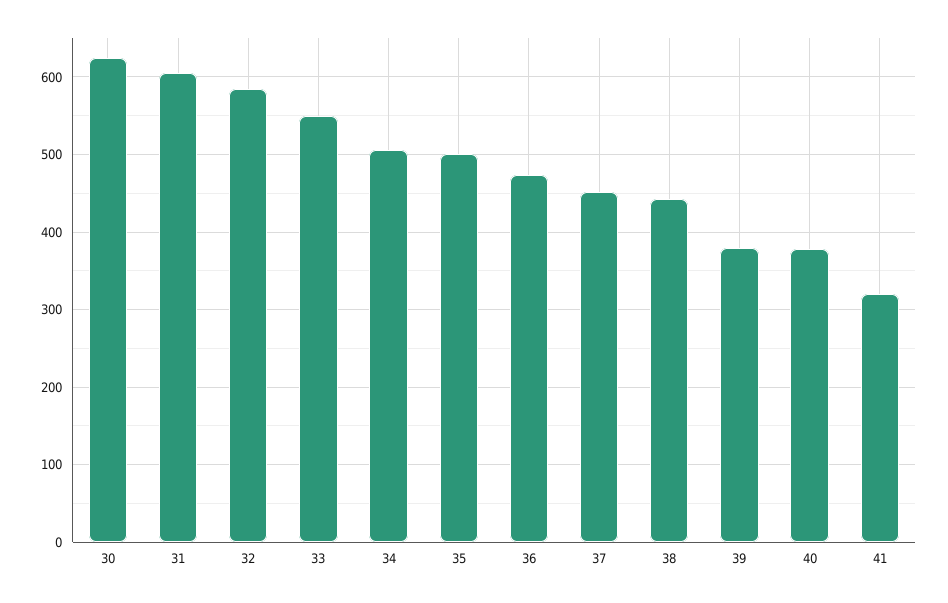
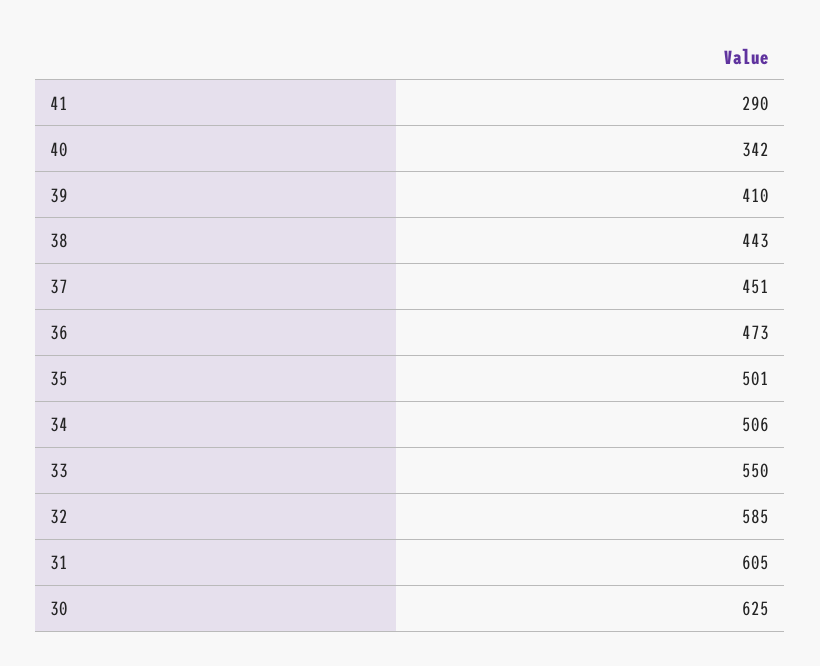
39: 380 -> 410
40: 380 -> 342
41: 320 -> 290

